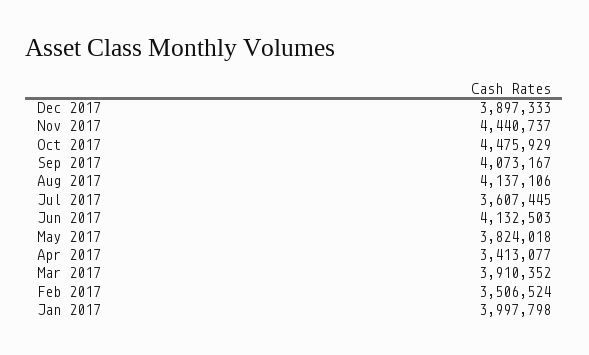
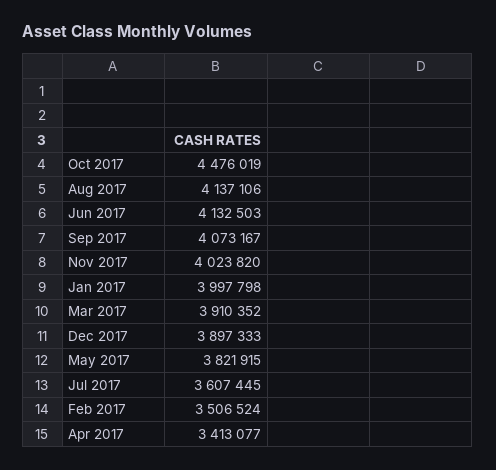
Nov 2017: 4440737 -> 4023820
Oct 2017: 4475929 -> 4476019
May 2017: 3824018 -> 3821915

